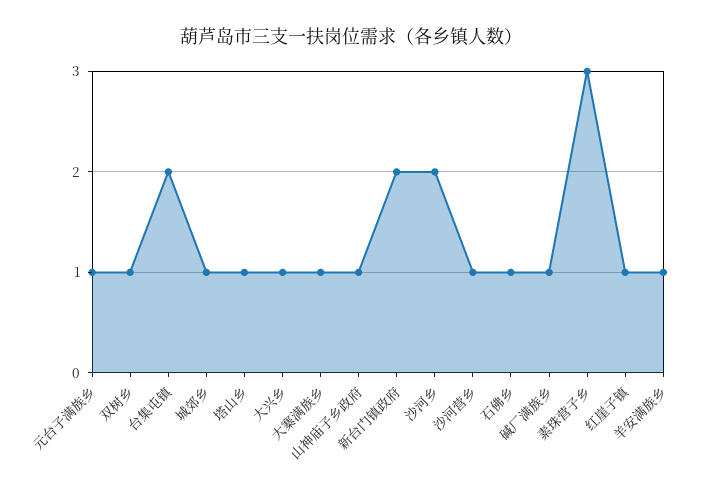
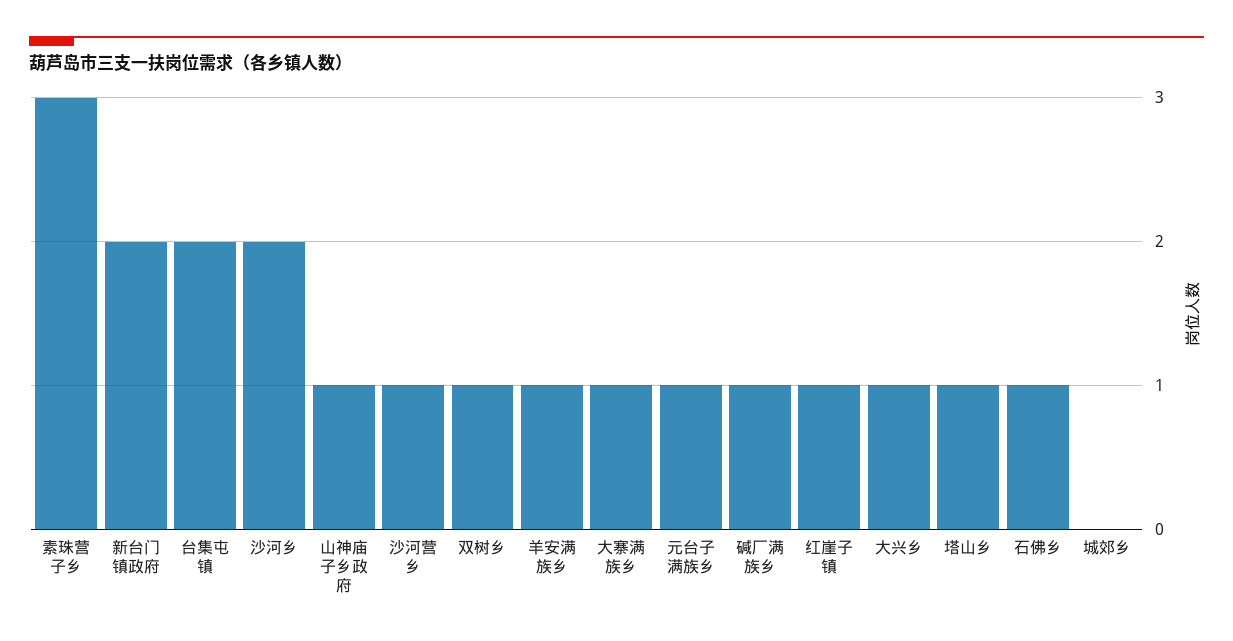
城郊乡: 1 -> 0

